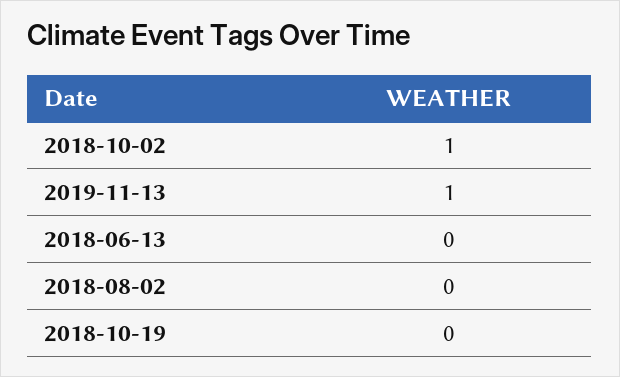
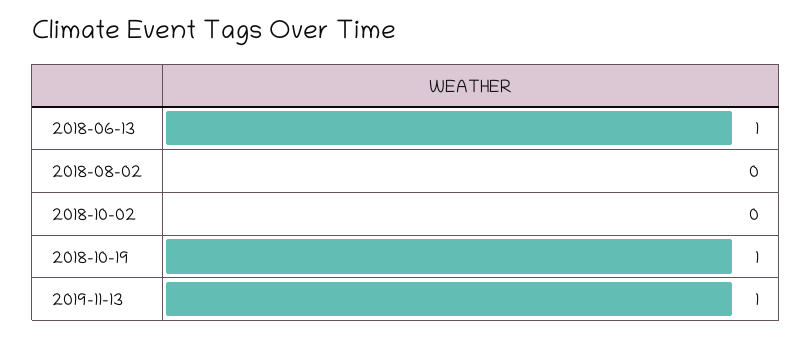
2018-10-02: 1 -> 0
2018-06-13: 0 -> 1
2018-10-19: 0 -> 1

